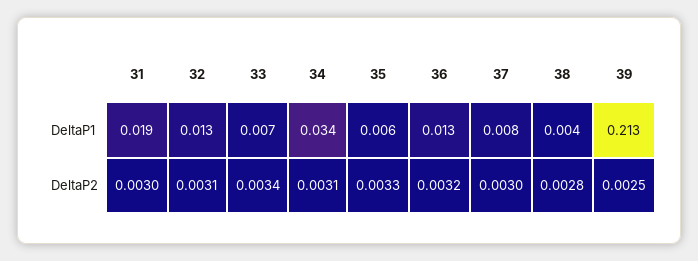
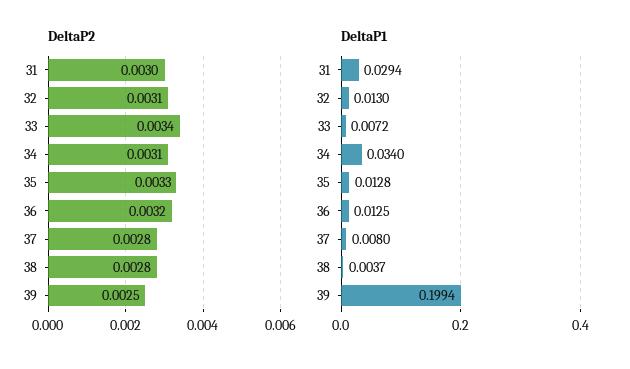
DeltaP1, 31: 0.019 -> 0.0294
DeltaP1, 35: 0.006 -> 0.0128
DeltaP1, 39: 0.213 -> 0.1994
DeltaP2, 37: 0.003 -> 0.0028

